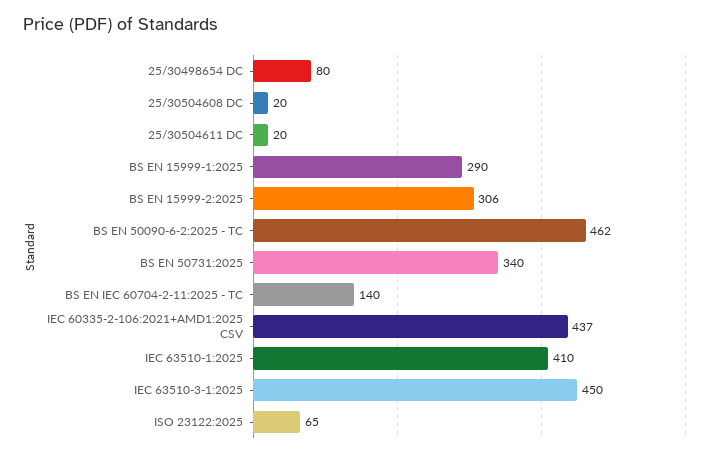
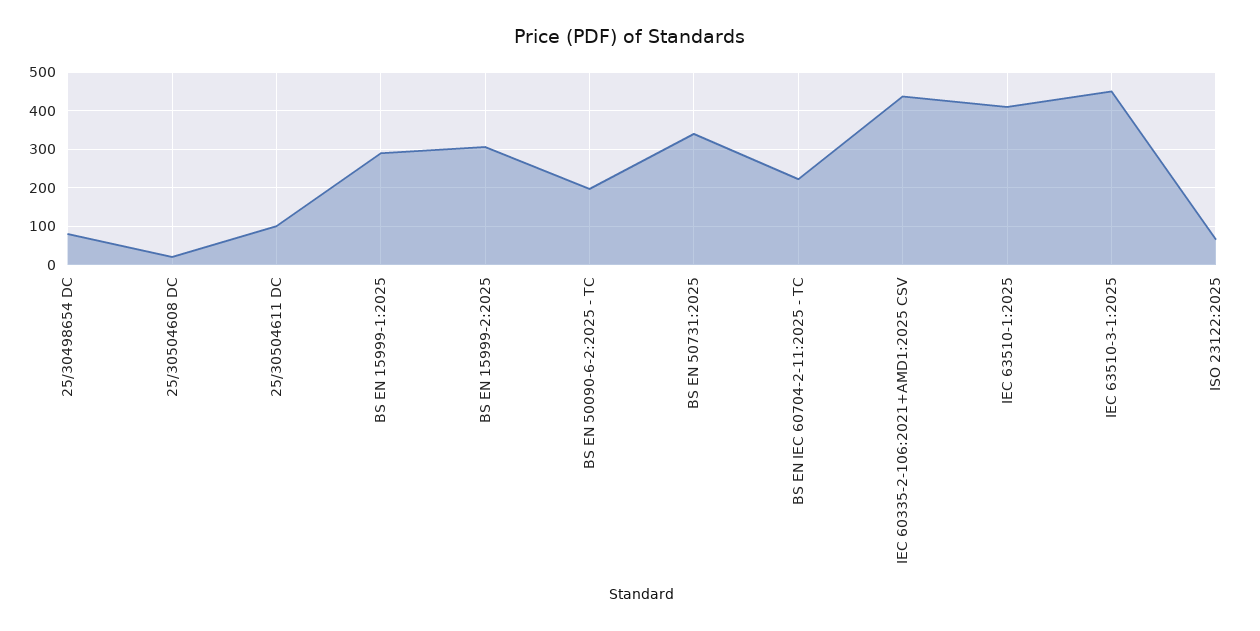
25/30504611 DC: 20 -> 100
BS EN 50090-6-2:2025 - TC: 462 -> 200
BS EN IEC 60704-2-11:2025 - TC: 140 -> 220

